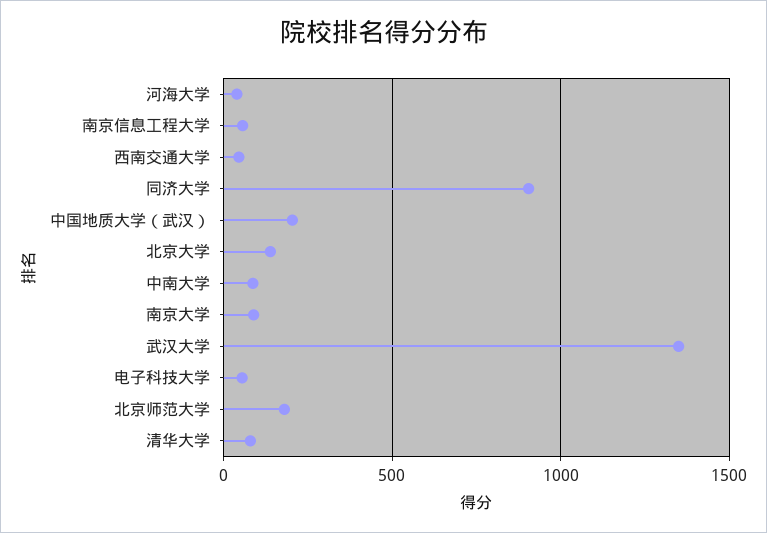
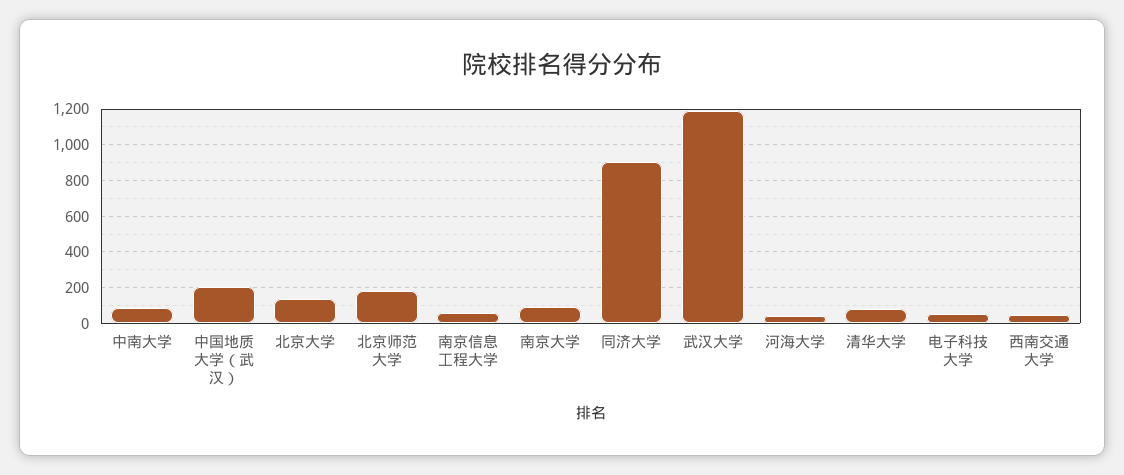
武汉大学: 1350 -> 1200

